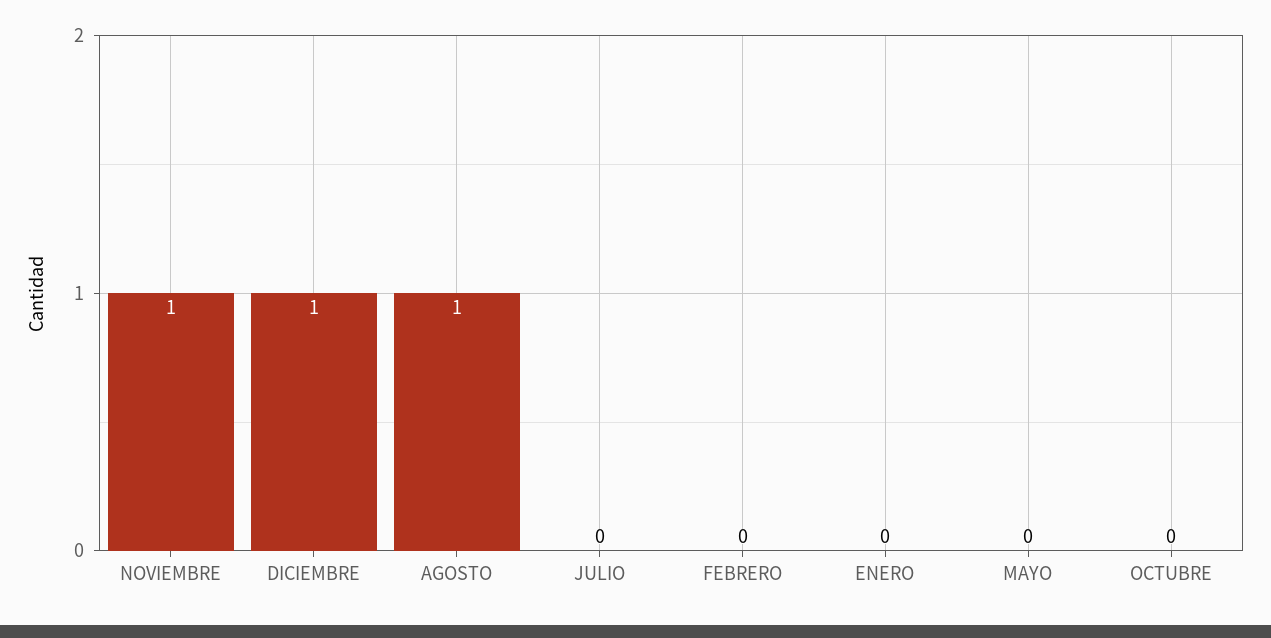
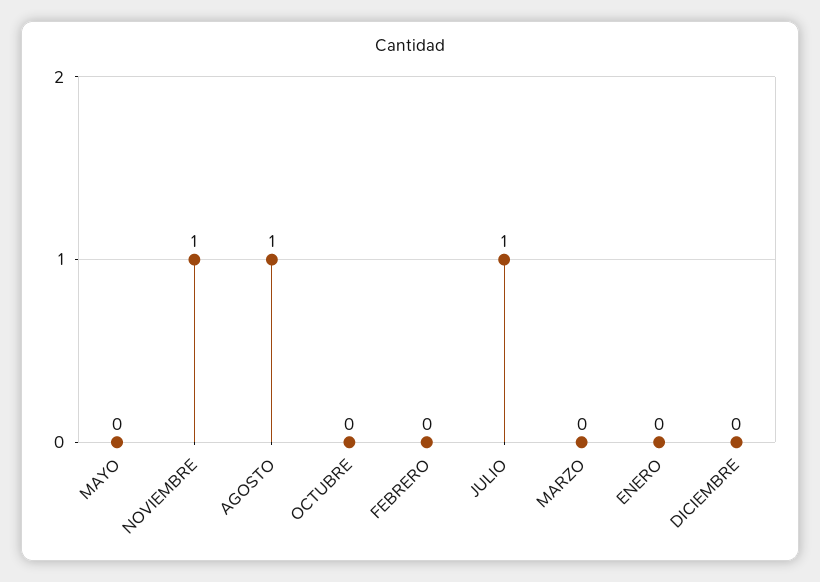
DICIEMBRE: 1 -> 0
JULIO: 0 -> 1
MARZO: none -> 0

